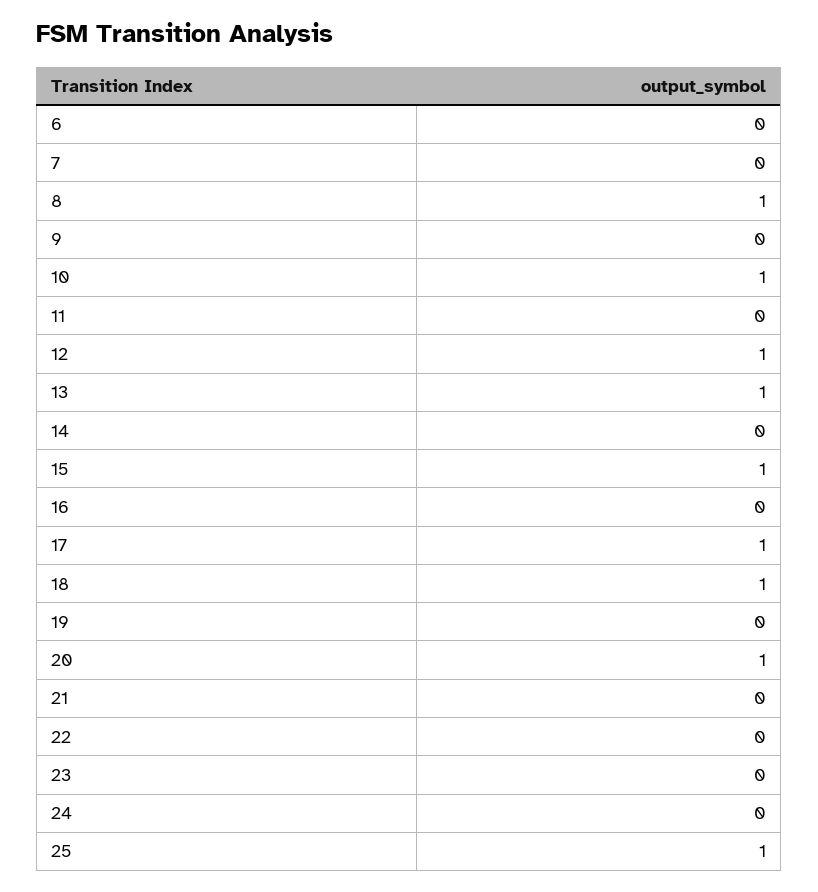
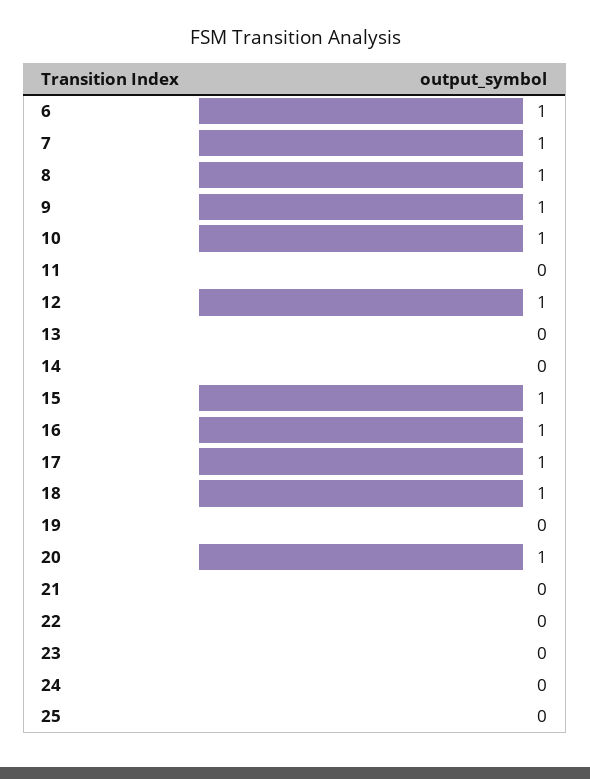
6: 0 -> 1
7: 0 -> 1
9: 0 -> 1
13: 1 -> 0
16: 0 -> 1
25: 1 -> 0

